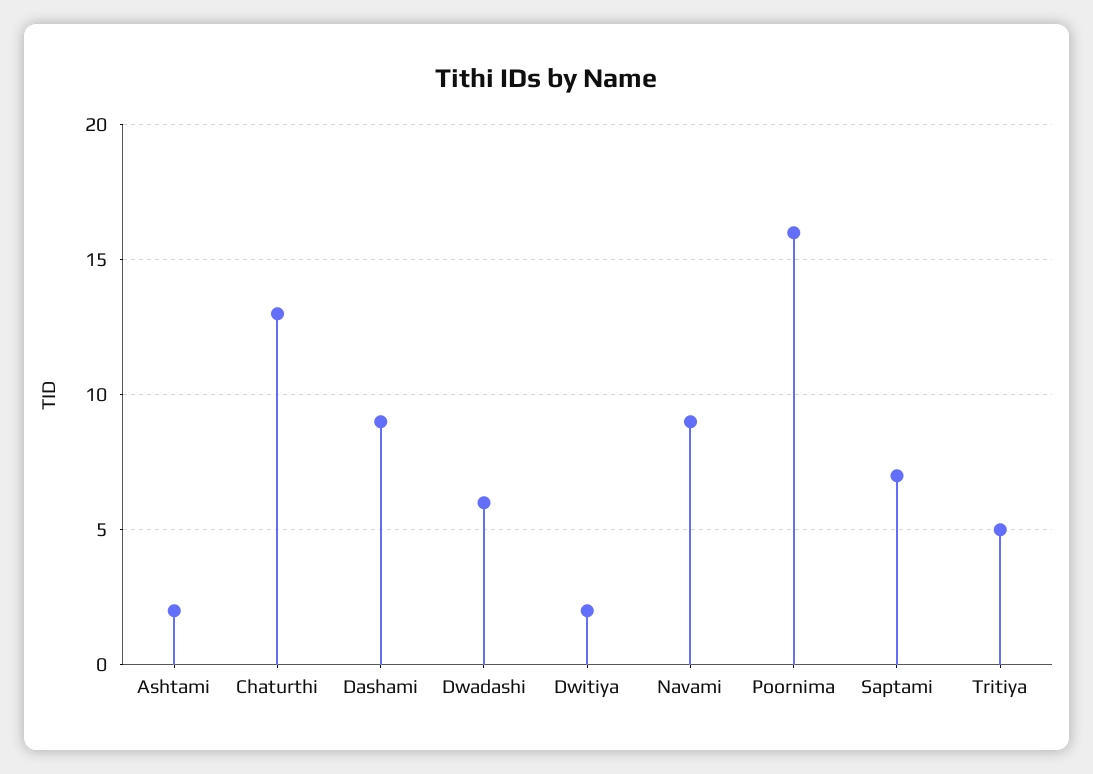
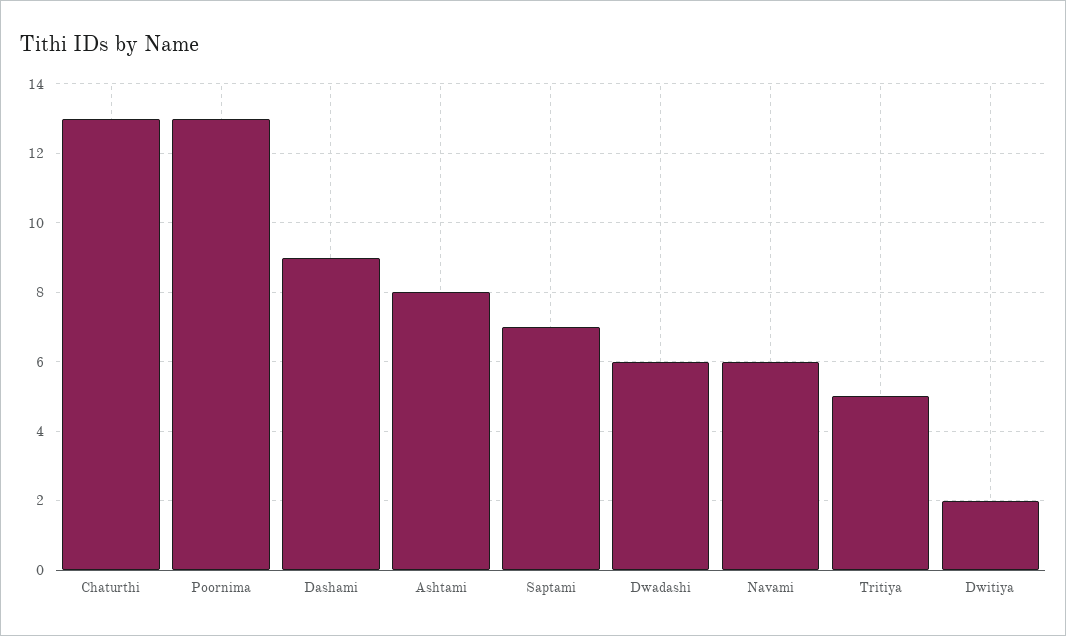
Ashtami: 2 -> 8
Navami: 9 -> 6
Poornima: 16 -> 13

